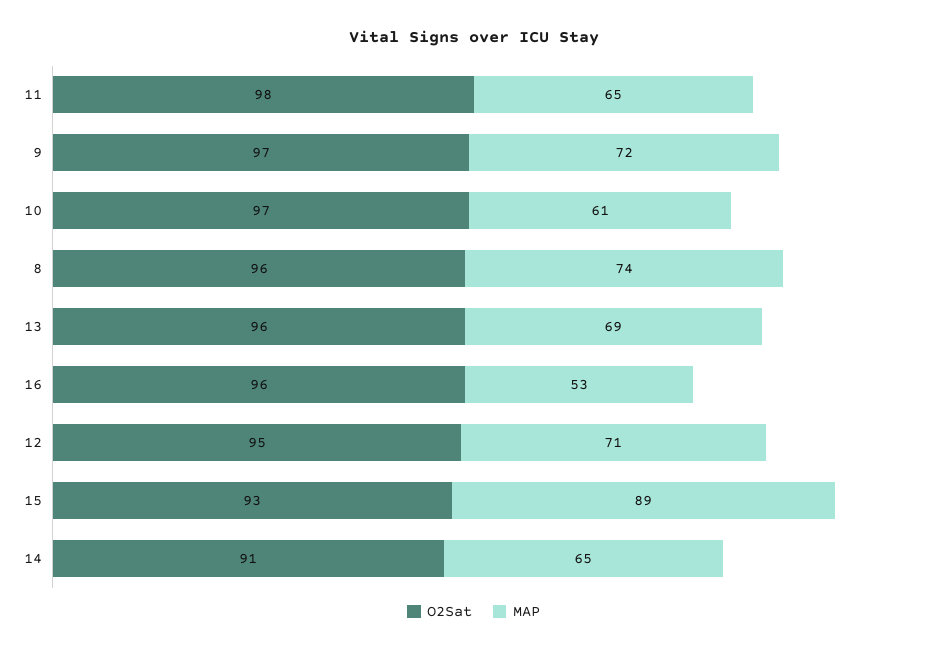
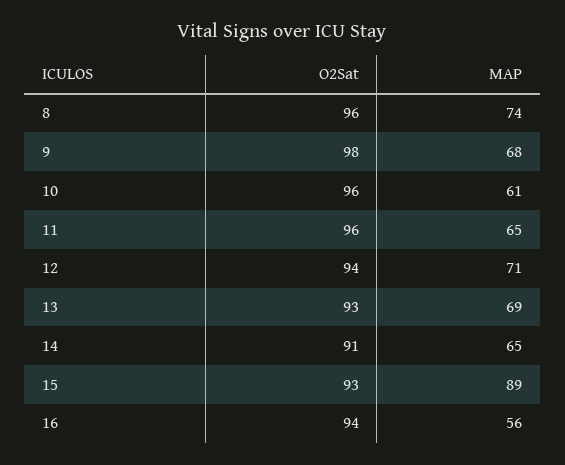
O2Sat, 11: 98 -> 96
O2Sat, 9: 97 -> 98
MAP, 9: 72 -> 68
O2Sat, 10: 97 -> 96
O2Sat, 13: 96 -> 93
O2Sat, 16: 96 -> 94
MAP, 16: 53 -> 56
O2Sat, 12: 95 -> 94

